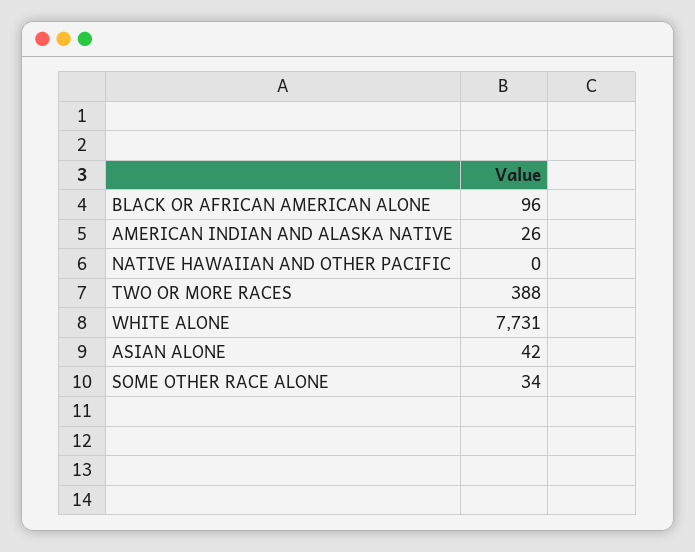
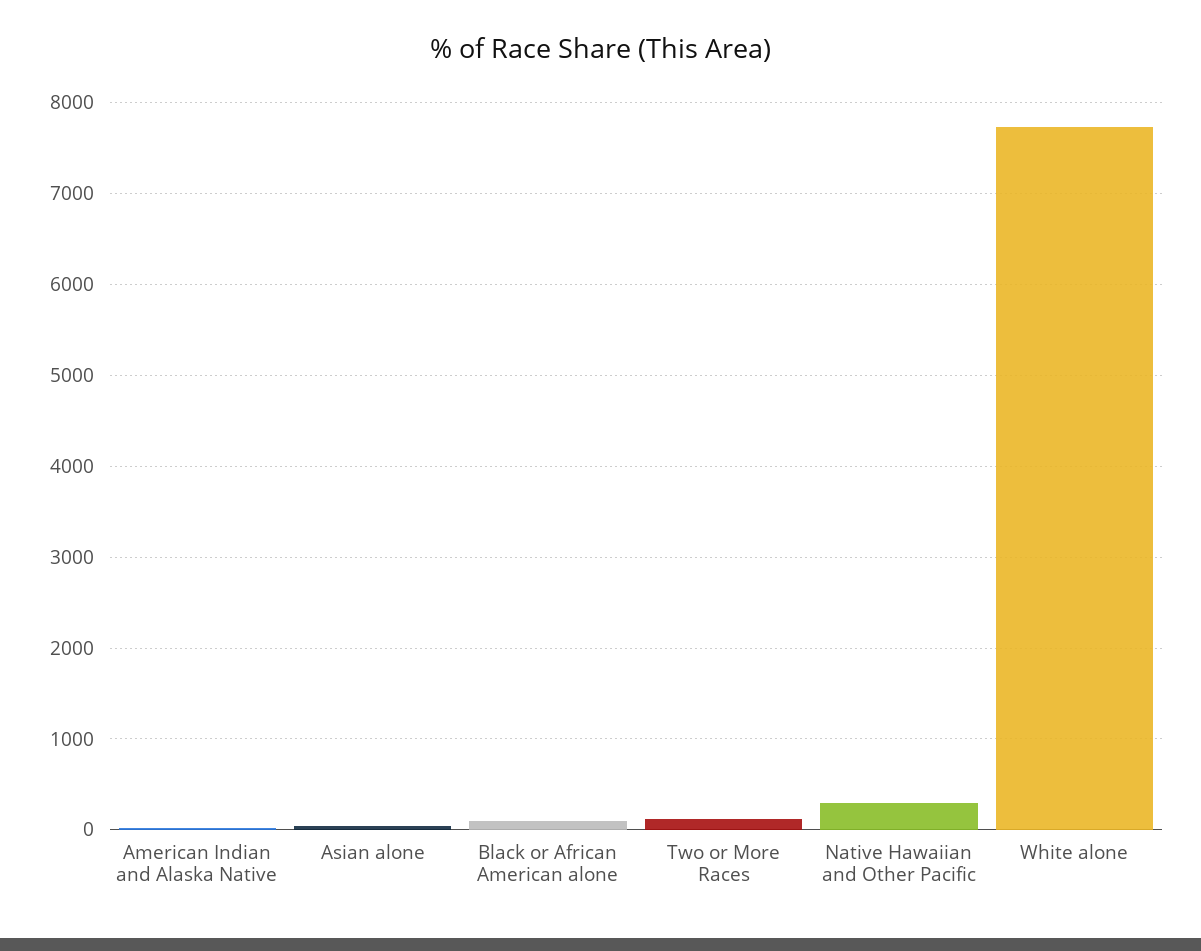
NATIVE HAWAIIAN AND OTHER PACIFIC: 0 -> 300
TWO OR MORE RACES: 388 -> 100
SOME OTHER RACE ALONE: 34 -> none

